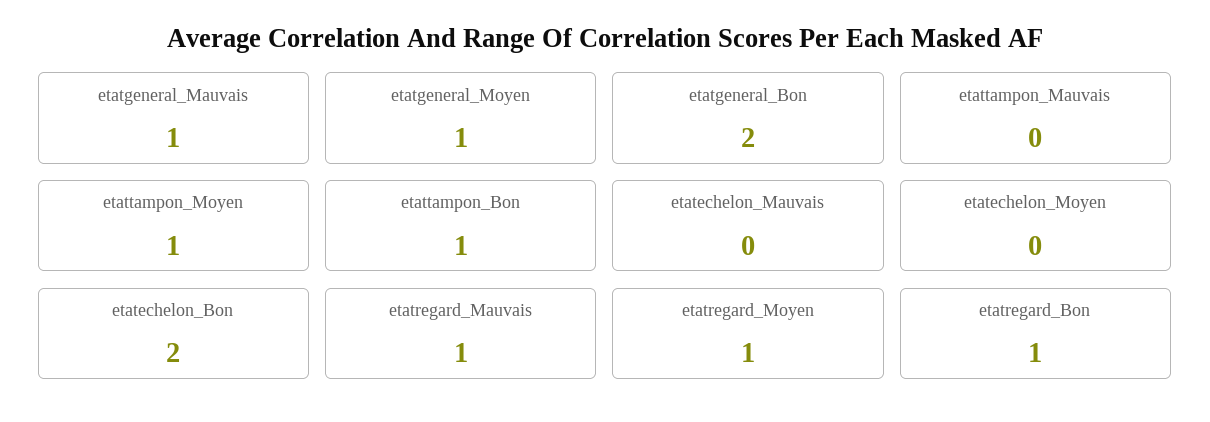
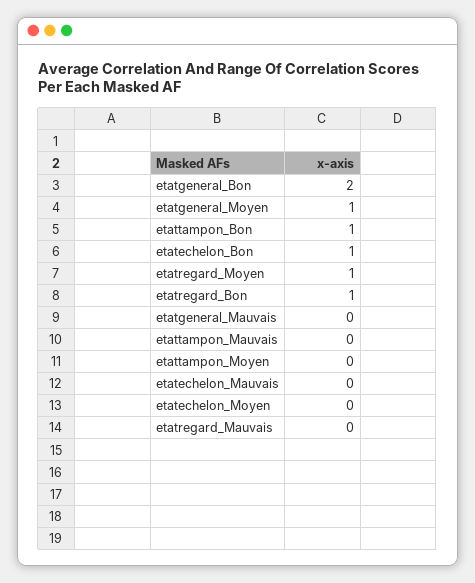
etatgeneral_Mauvais: 1 -> 0
etattampon_Moyen: 1 -> 0
etatechelon_Bon: 2 -> 1
etatregard_Mauvais: 1 -> 0

